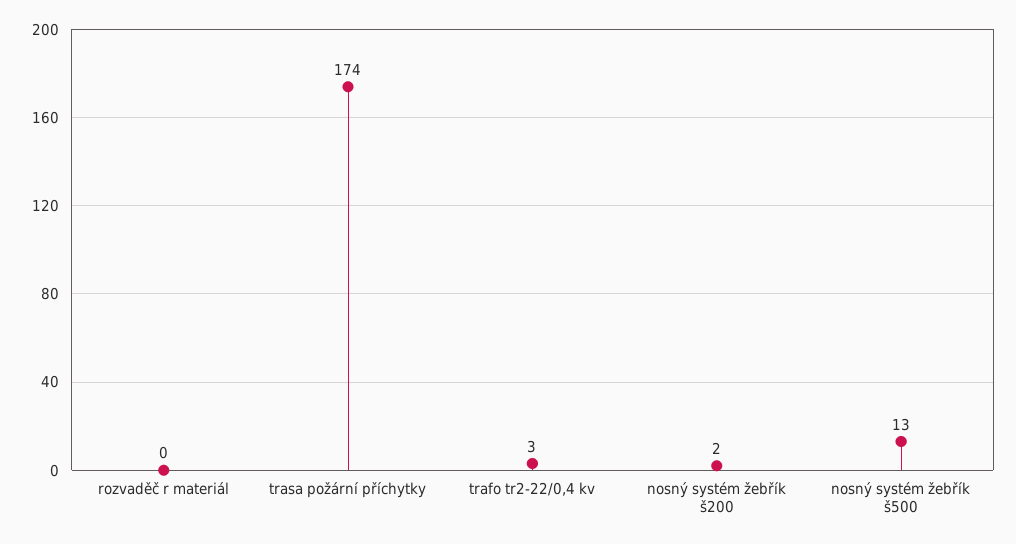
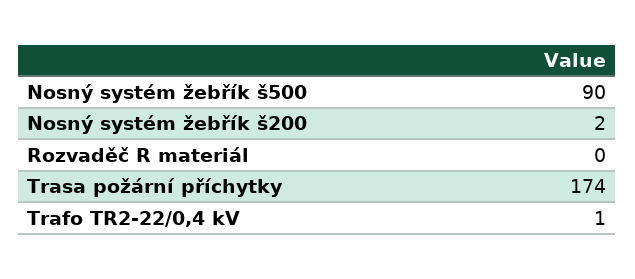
trafo tr2-22/0,4 kv: 3 -> 1
nosný systém žebřík š500: 13 -> 90

